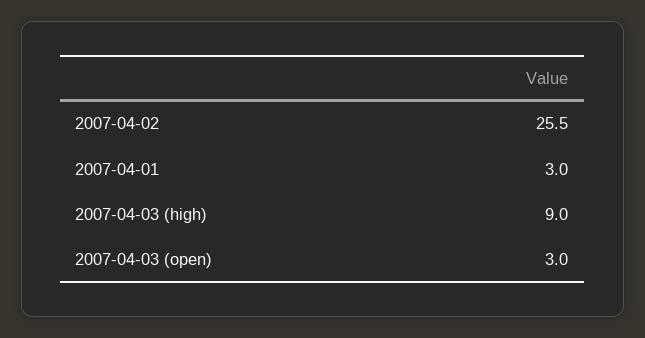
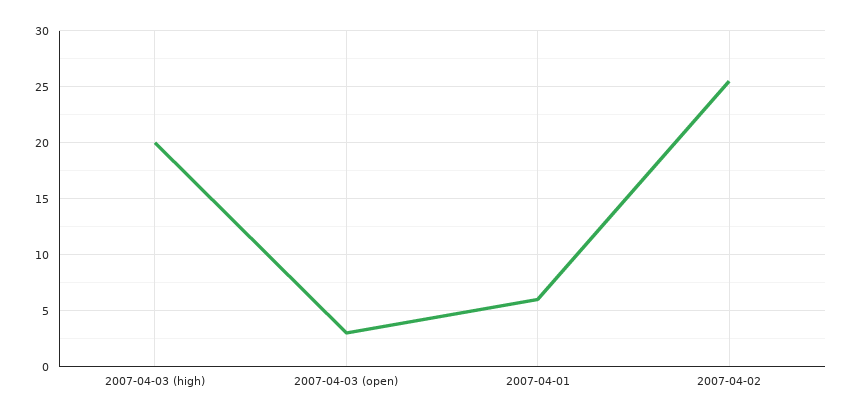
2007-04-01: 3 -> 6
2007-04-03 (high): 9 -> 20

